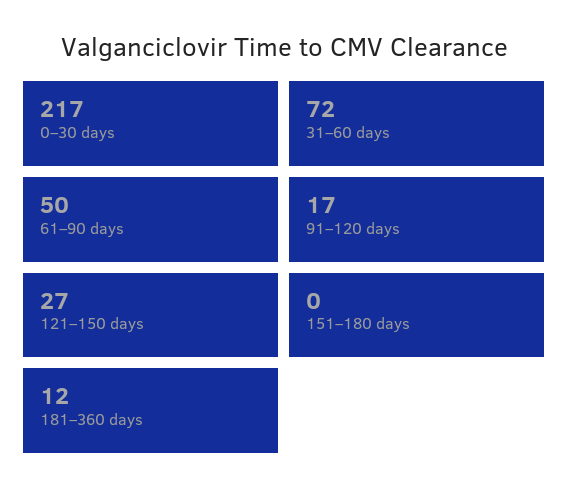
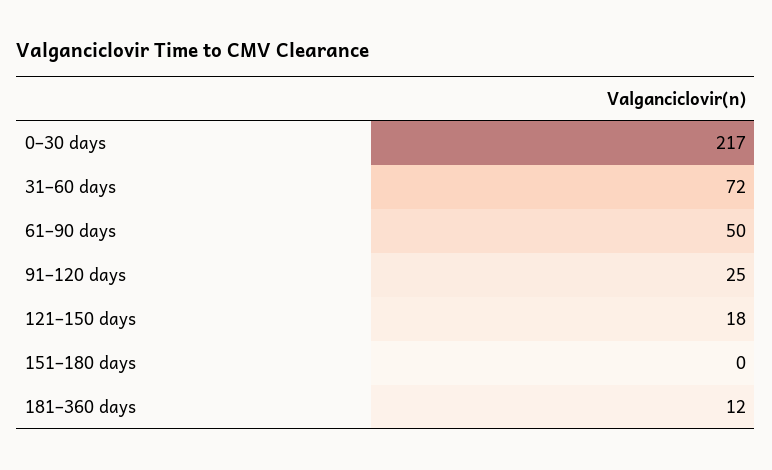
91–120 days: 17 -> 25
121–150 days: 27 -> 18

